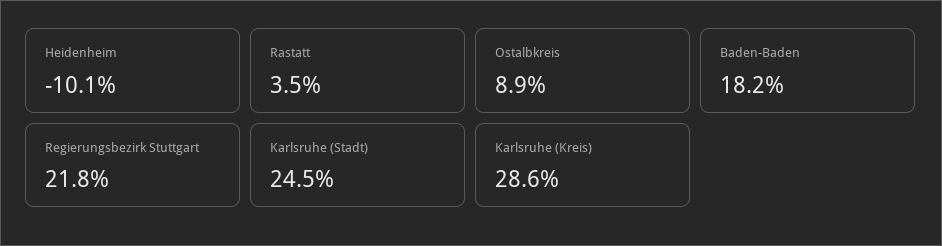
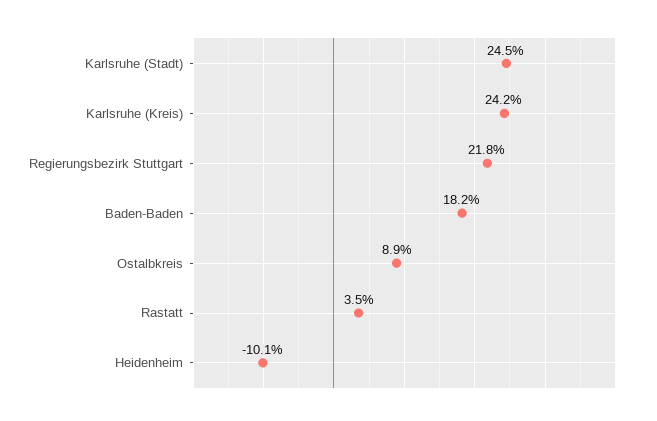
Karlsruhe (Kreis): 28.6 -> 24.2

